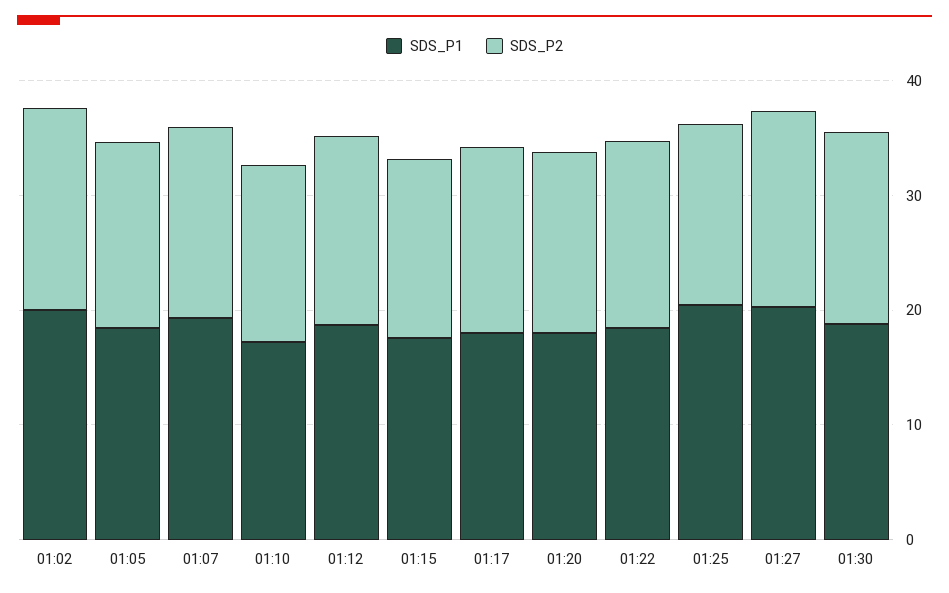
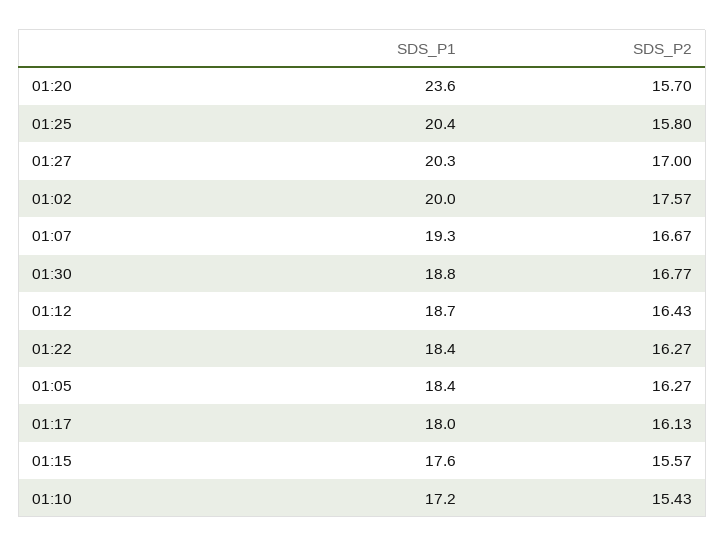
SDS_P1, 01:20: 18 -> 23.6

